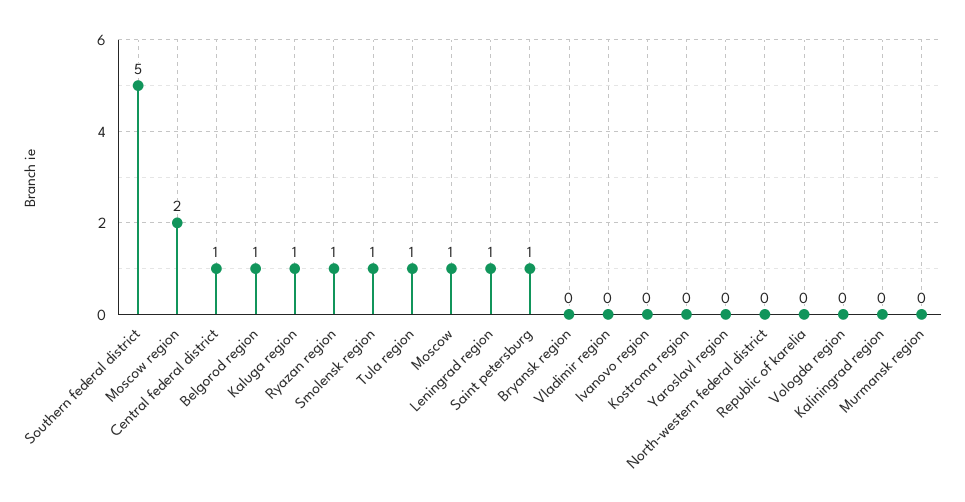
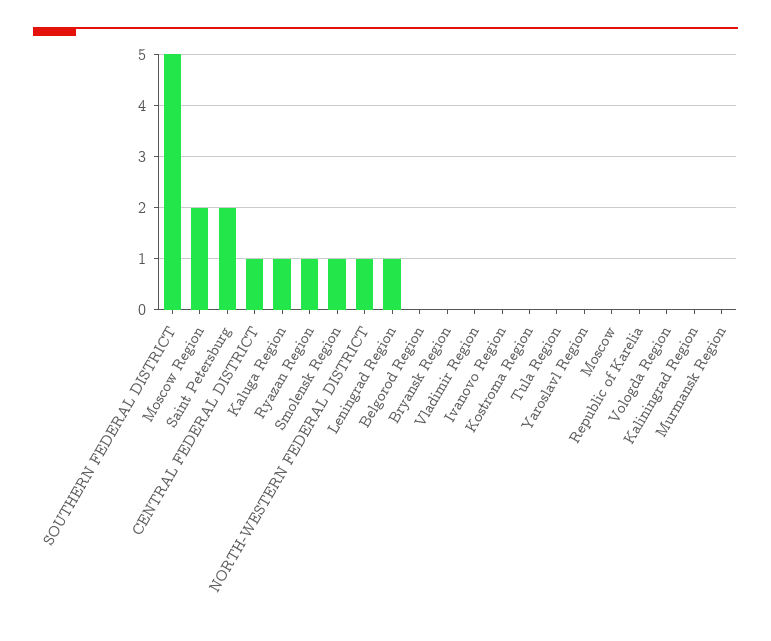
Belgorod region: 1 -> 0
Tula region: 1 -> 0
Moscow: 1 -> 0
Saint petersburg: 1 -> 2
North-western federal district: 0 -> 1

